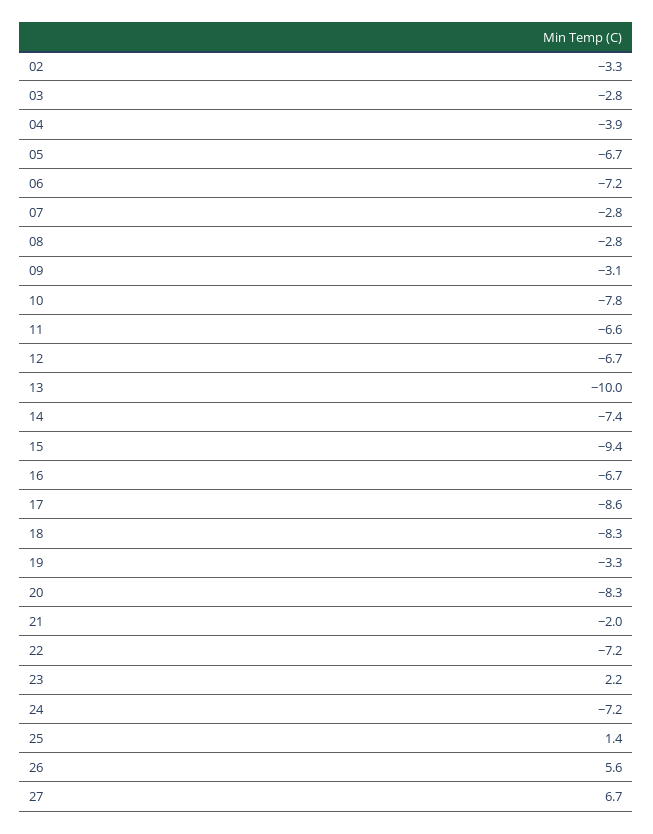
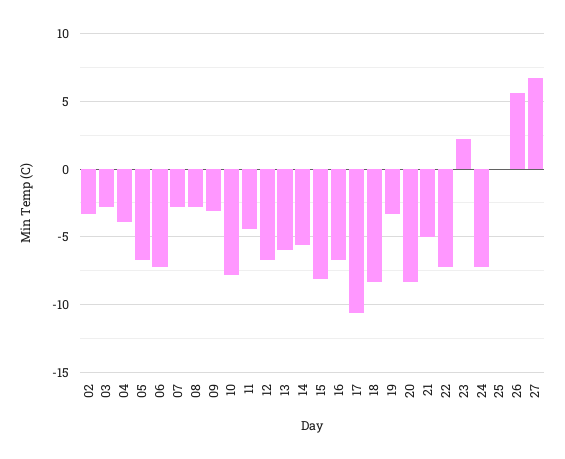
11: -6.6 -> -4.5
13: -10 -> -6
14: -7.4 -> -5.5
15: -9.4 -> -8
17: -8.6 -> -10.5
21: -2 -> -5
25: 1.4 -> 0

